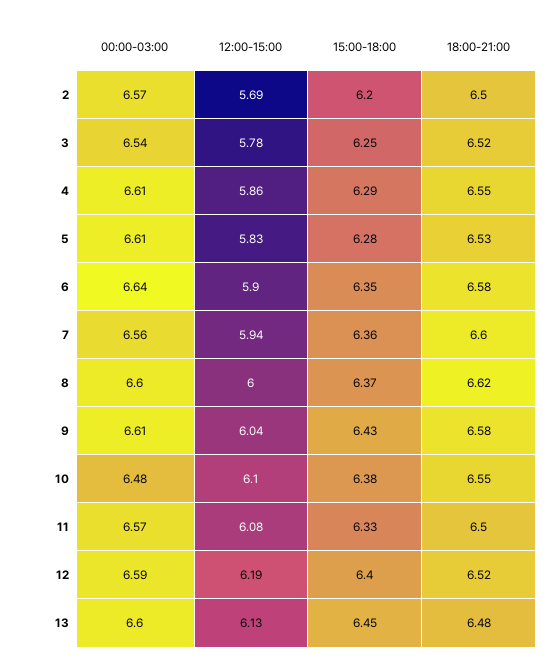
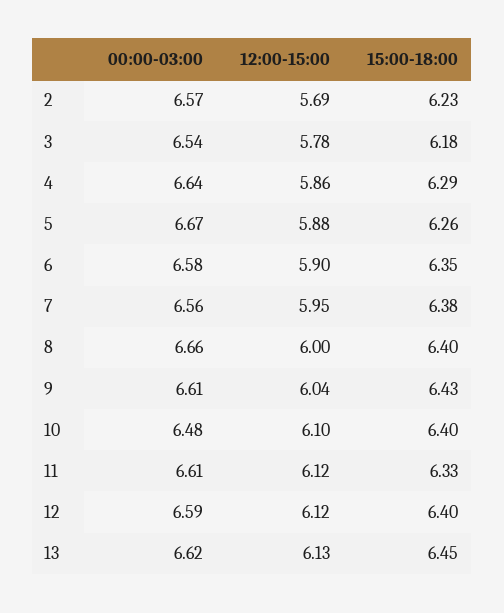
15:00-18:00, 2: 6.2 -> 6.23
18:00-21:00, 2: 6.5 -> none
15:00-18:00, 3: 6.25 -> 6.18
18:00-21:00, 3: 6.52 -> none
00:00-03:00, 4: 6.61 -> 6.64
18:00-21:00, 4: 6.55 -> none
00:00-03:00, 5: 6.61 -> 6.67
12:00-15:00, 5: 5.83 -> 5.88
15:00-18:00, 5: 6.28 -> 6.26
18:00-21:00, 5: 6.53 -> none
00:00-03:00, 6: 6.64 -> 6.58
18:00-21:00, 6: 6.58 -> none
12:00-15:00, 7: 5.94 -> 5.95
15:00-18:00, 7: 6.36 -> 6.38
18:00-21:00, 7: 6.6 -> none
00:00-03:00, 8: 6.6 -> 6.66
15:00-18:00, 8: 6.37 -> 6.4
18:00-21:00, 8: 6.62 -> none
18:00-21:00, 9: 6.58 -> none
15:00-18:00, 10: 6.38 -> 6.4
18:00-21:00, 10: 6.55 -> none
00:00-03:00, 11: 6.57 -> 6.61
12:00-15:00, 11: 6.08 -> 6.12
18:00-21:00, 11: 6.5 -> none
12:00-15:00, 12: 6.19 -> 6.12
18:00-21:00, 12: 6.52 -> none
00:00-03:00, 13: 6.6 -> 6.62
18:00-21:00, 13: 6.48 -> none

